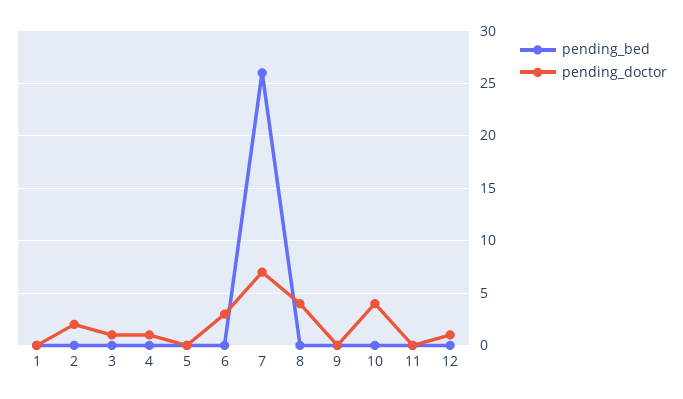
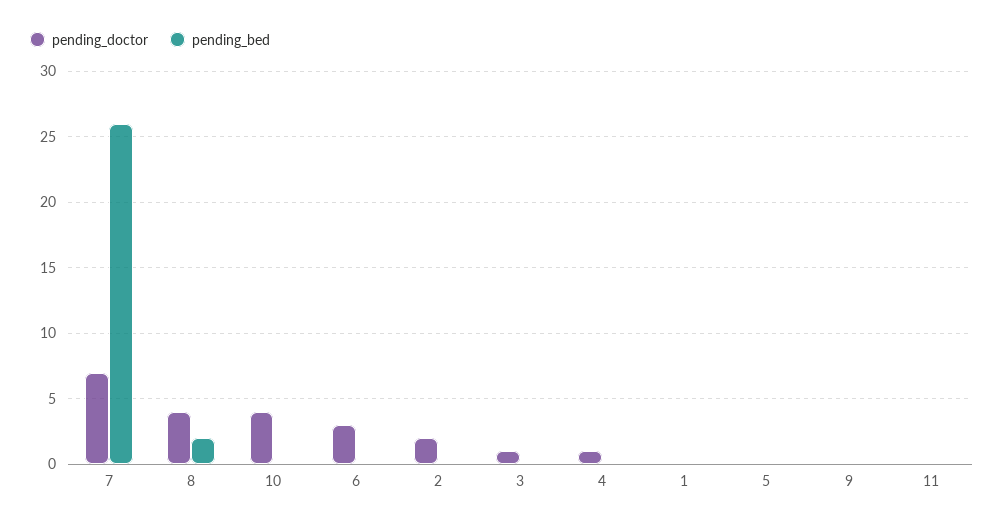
pending_bed, 8: 0 -> 2
pending_bed, 12: 0 -> none
pending_doctor, 12: 1 -> none

